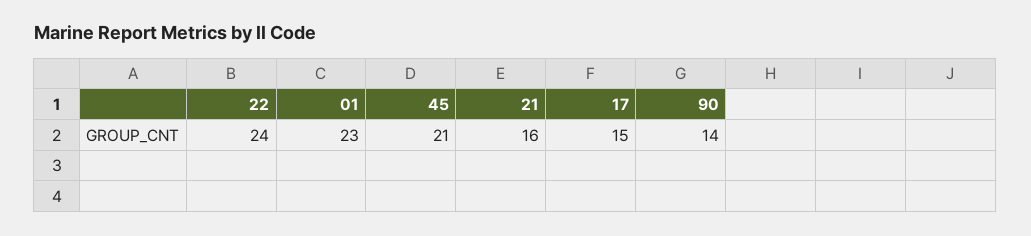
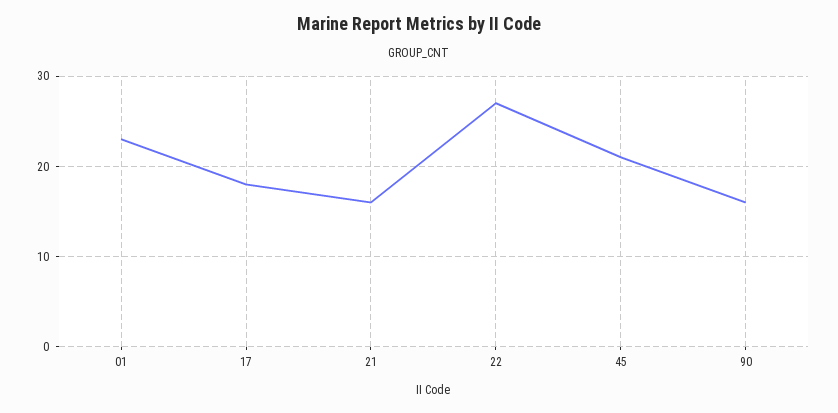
22: 24 -> 27
17: 15 -> 18
90: 14 -> 16

